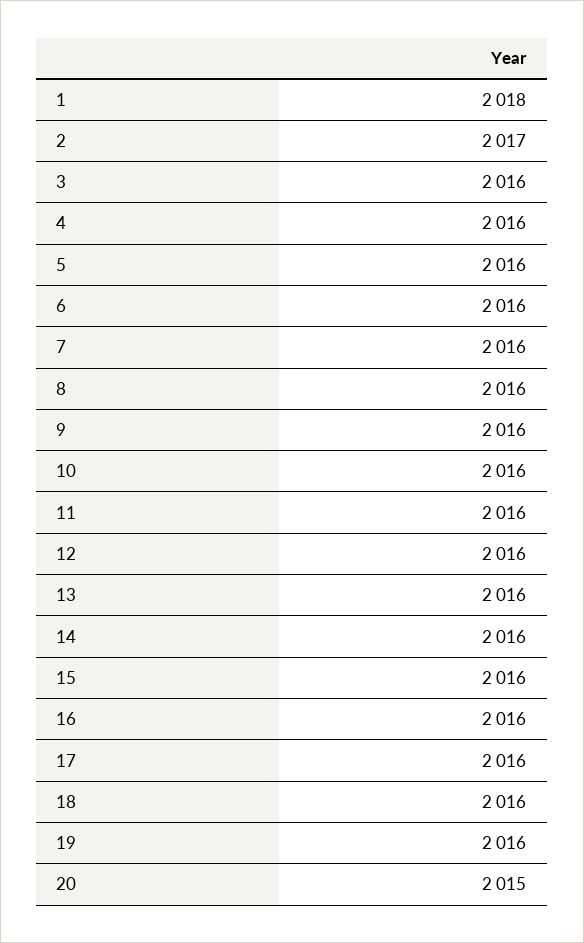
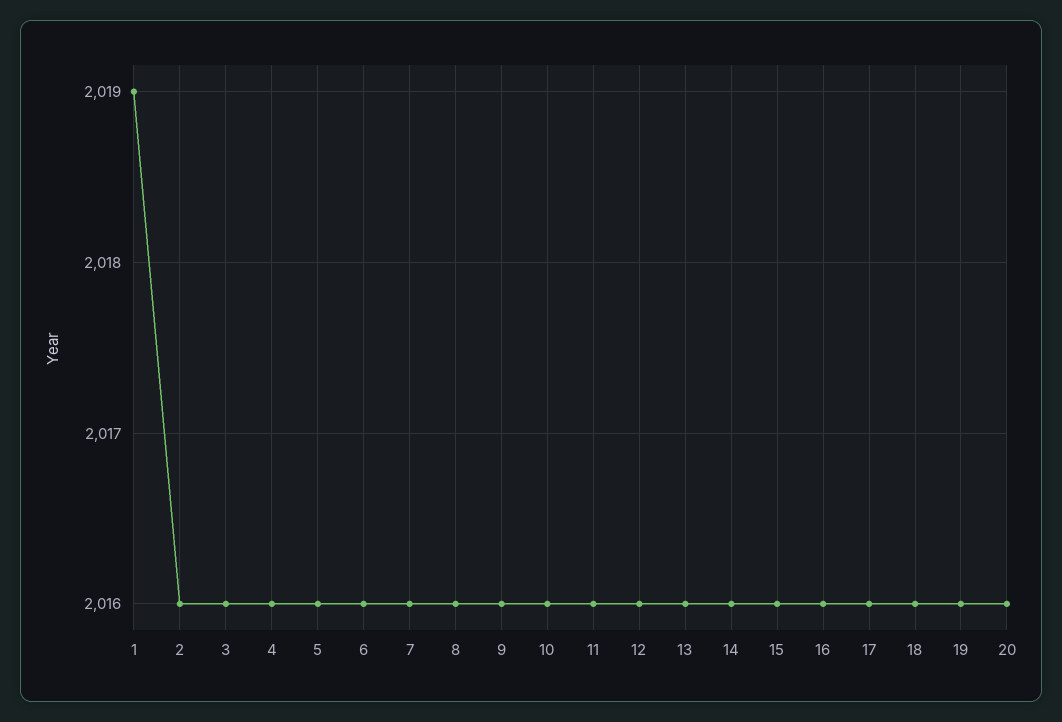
1: 2018 -> 2019
2: 2017 -> 2016
20: 2015 -> 2016

